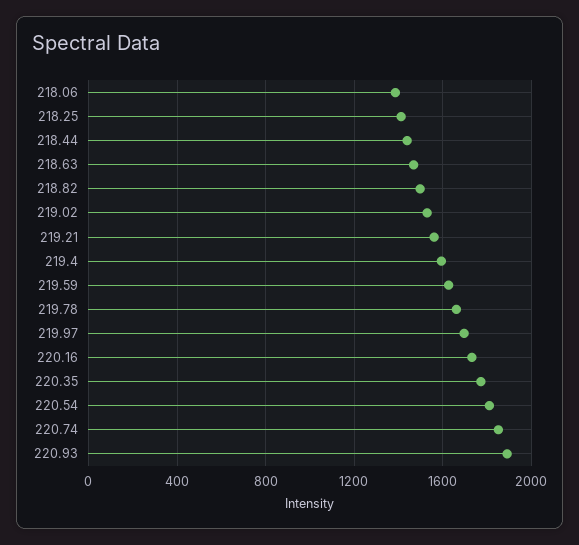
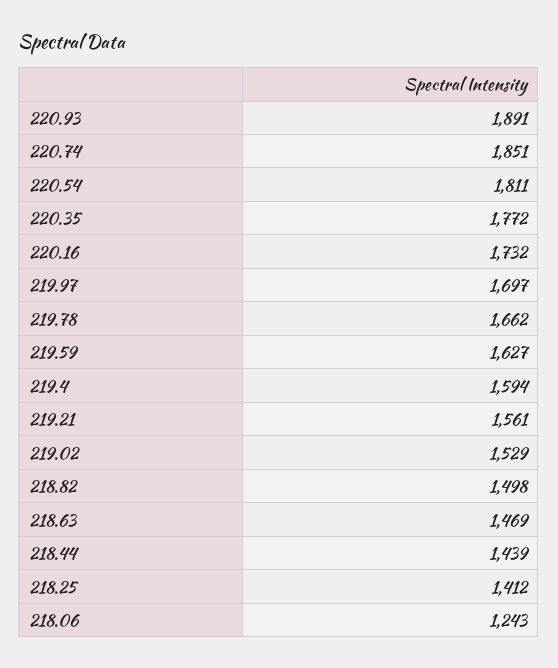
218.06: 1400 -> 1243

